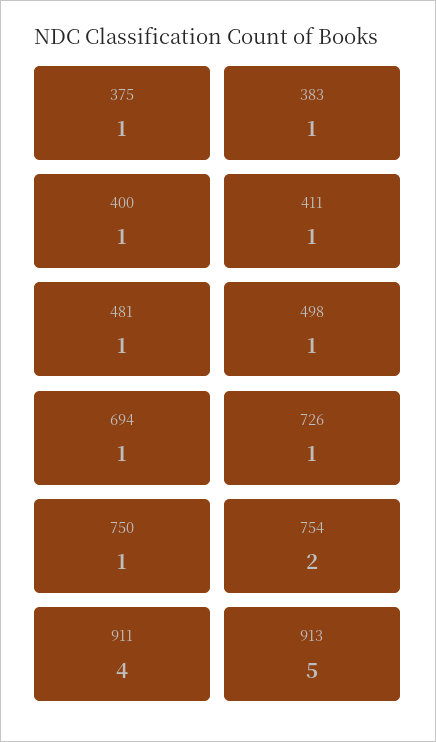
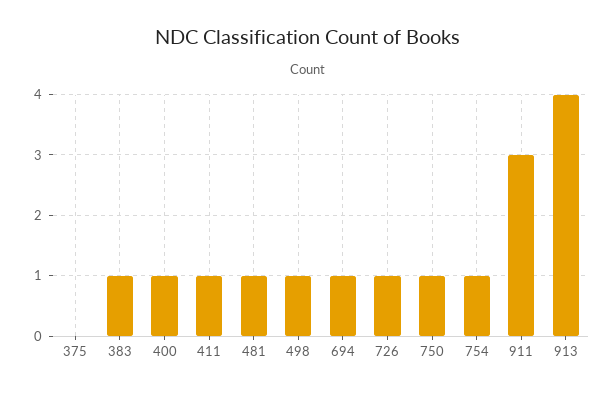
375: 1 -> 0
754: 2 -> 1
911: 4 -> 3
913: 5 -> 4

